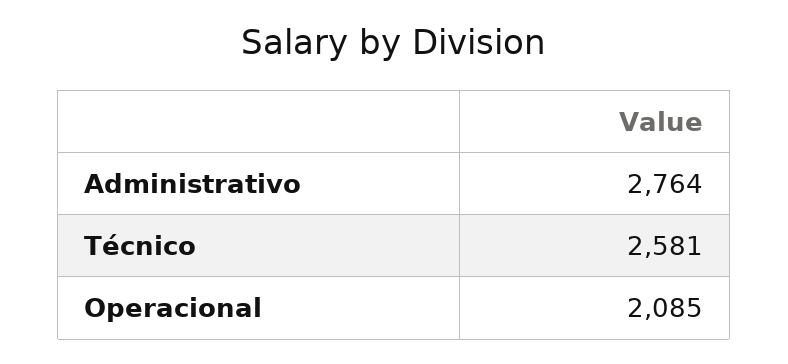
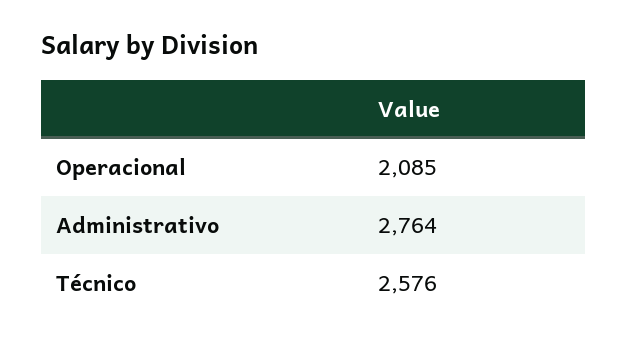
Técnico: 2581 -> 2576

